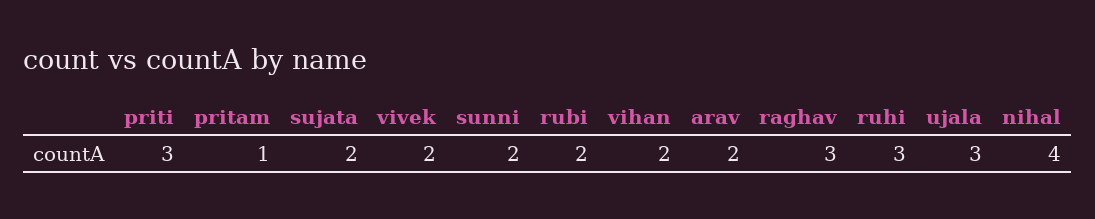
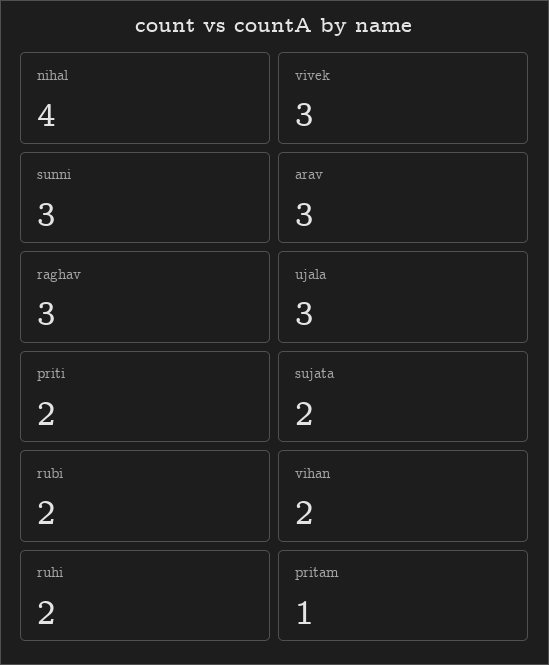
priti: 3 -> 2
vivek: 2 -> 3
sunni: 2 -> 3
arav: 2 -> 3
ruhi: 3 -> 2

